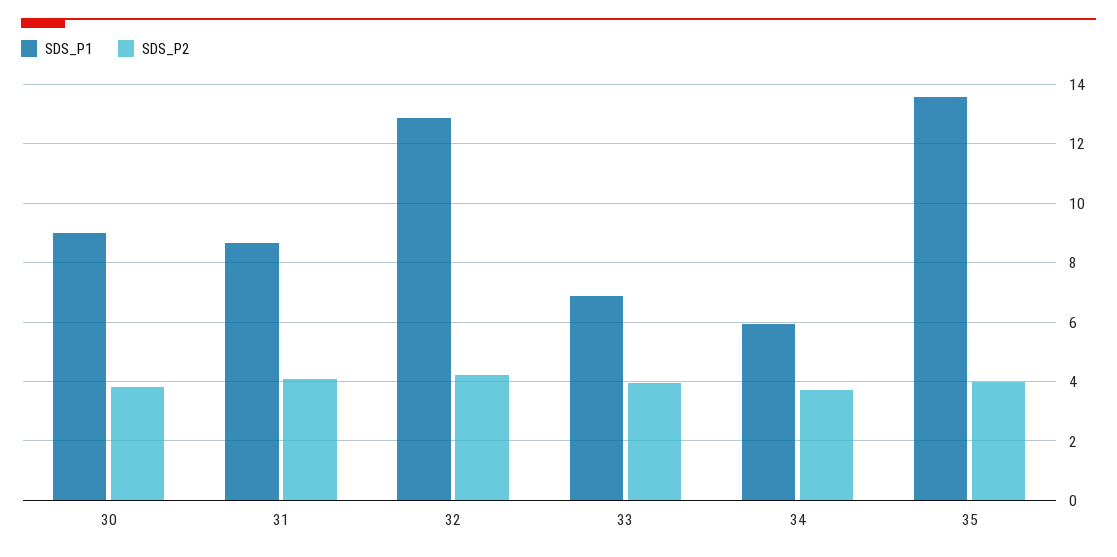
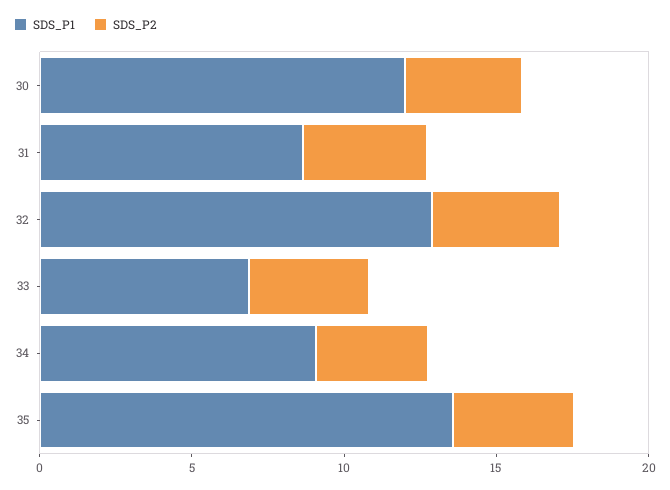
SDS_P1, 30: 9 -> 12
SDS_P1, 34: 6 -> 9

